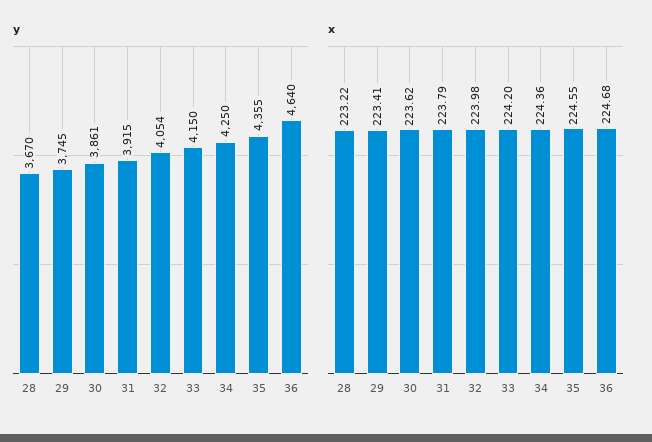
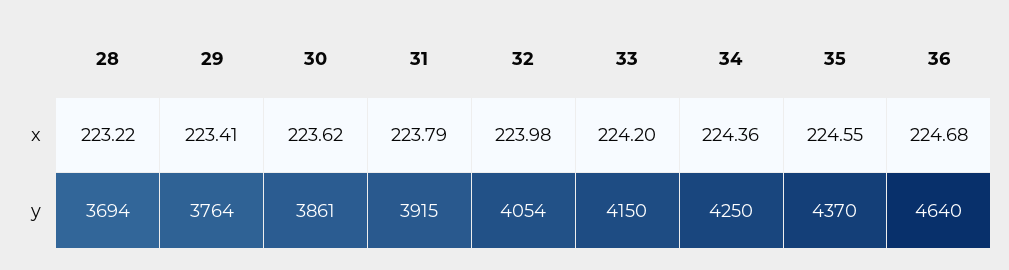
y, 28: 3670 -> 3694
y, 29: 3745 -> 3764
y, 35: 4355 -> 4370

